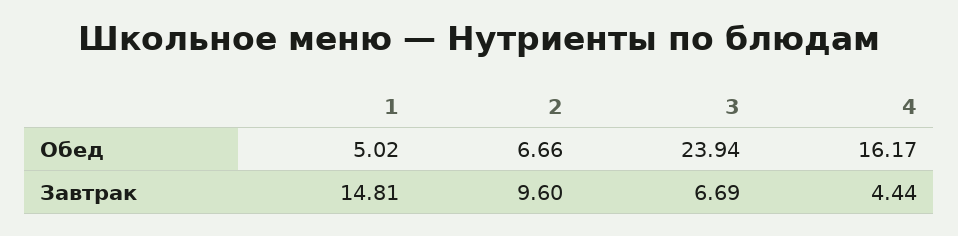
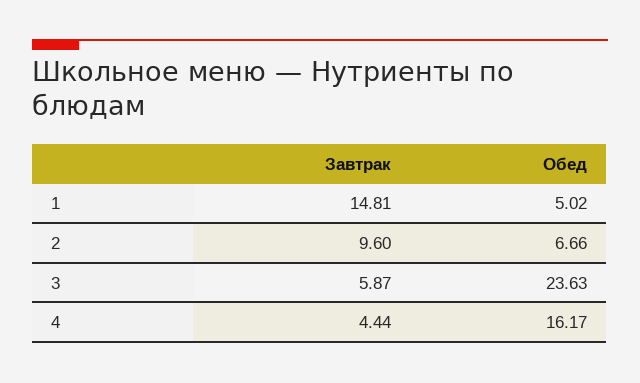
3, Обед: 23.94 -> 23.63
3, Завтрак: 6.69 -> 5.87

